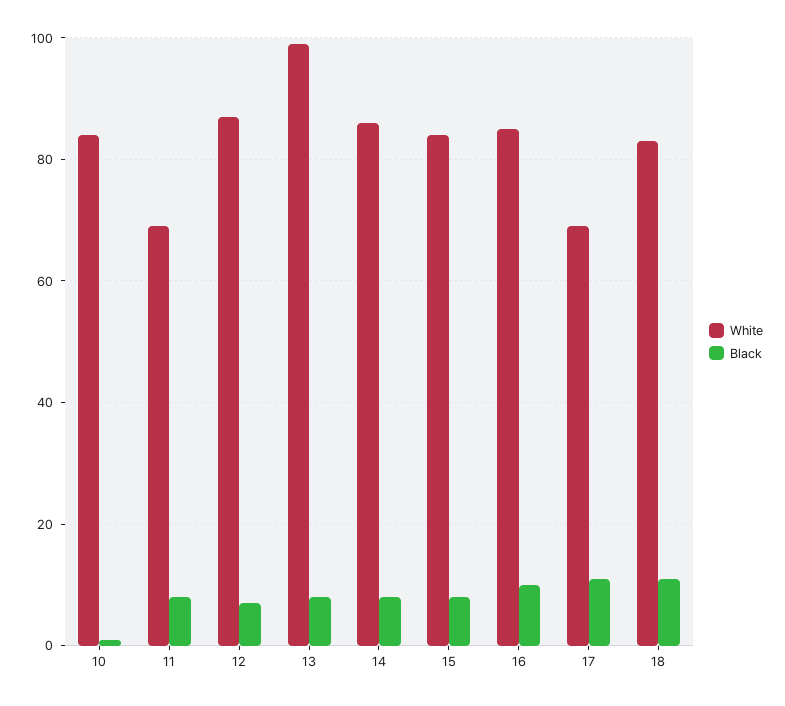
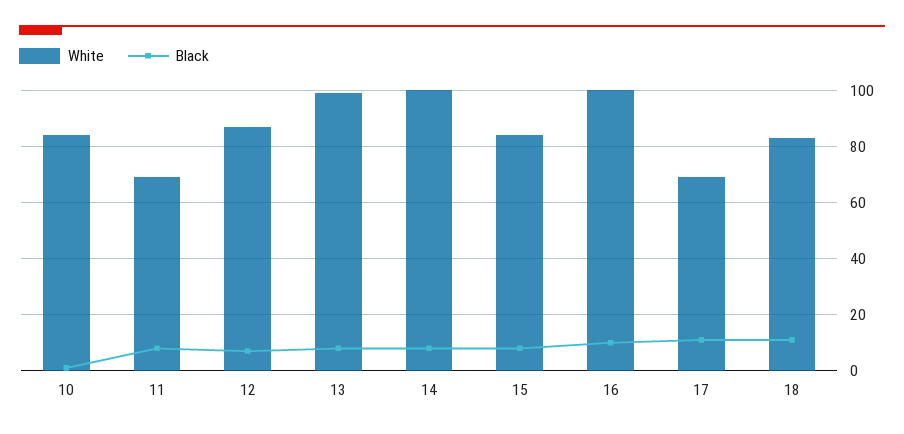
White, 14: 85 -> 100
White, 16: 85 -> 100

